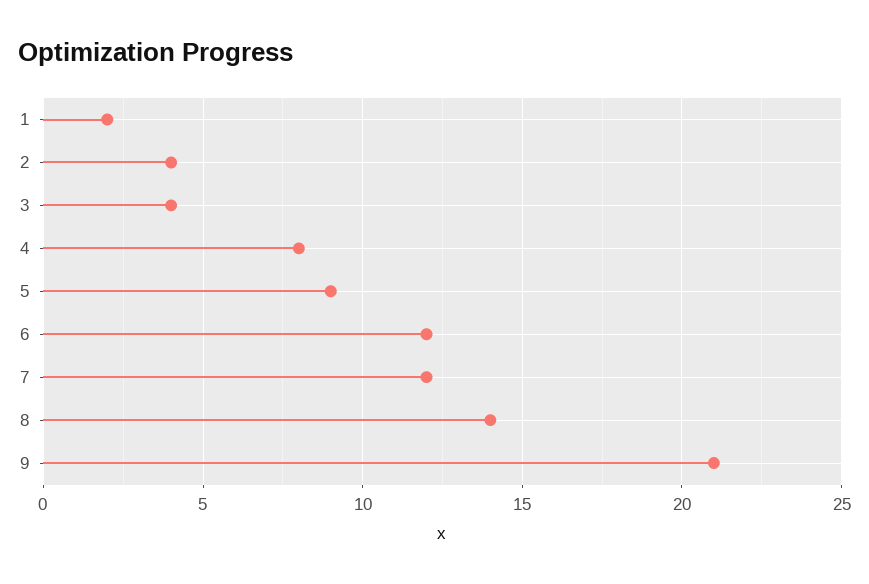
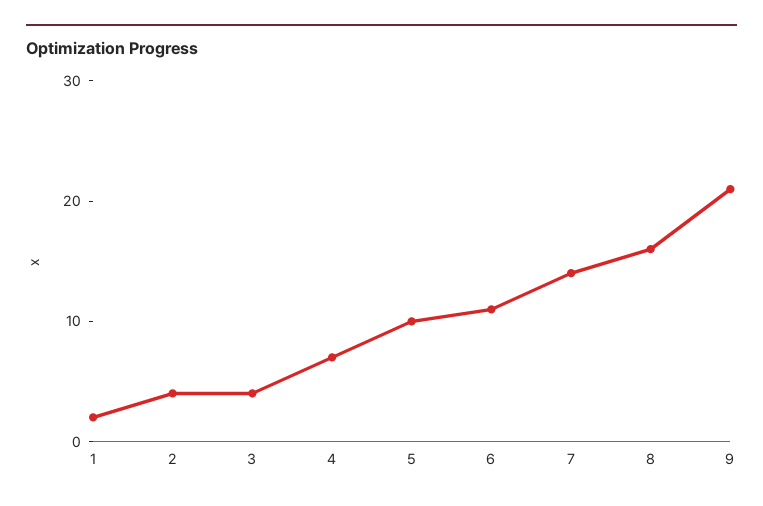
4: 8 -> 7
5: 9 -> 10
6: 12 -> 11
7: 12 -> 14
8: 14 -> 16

